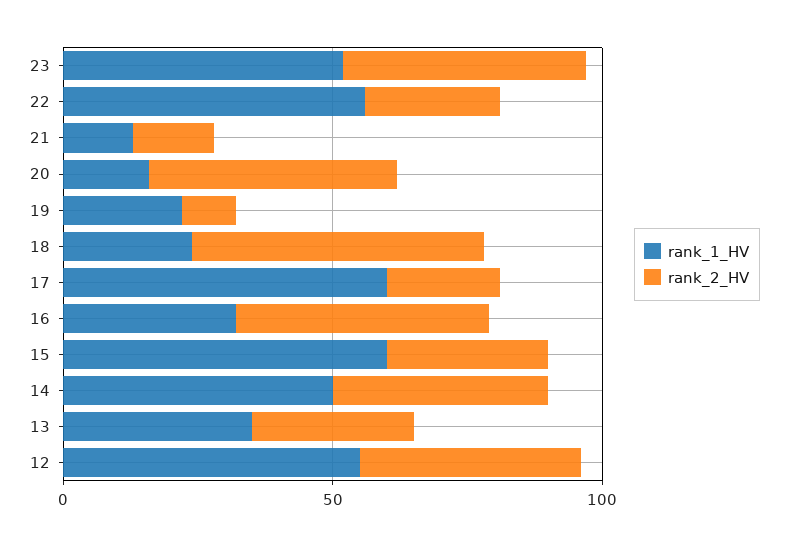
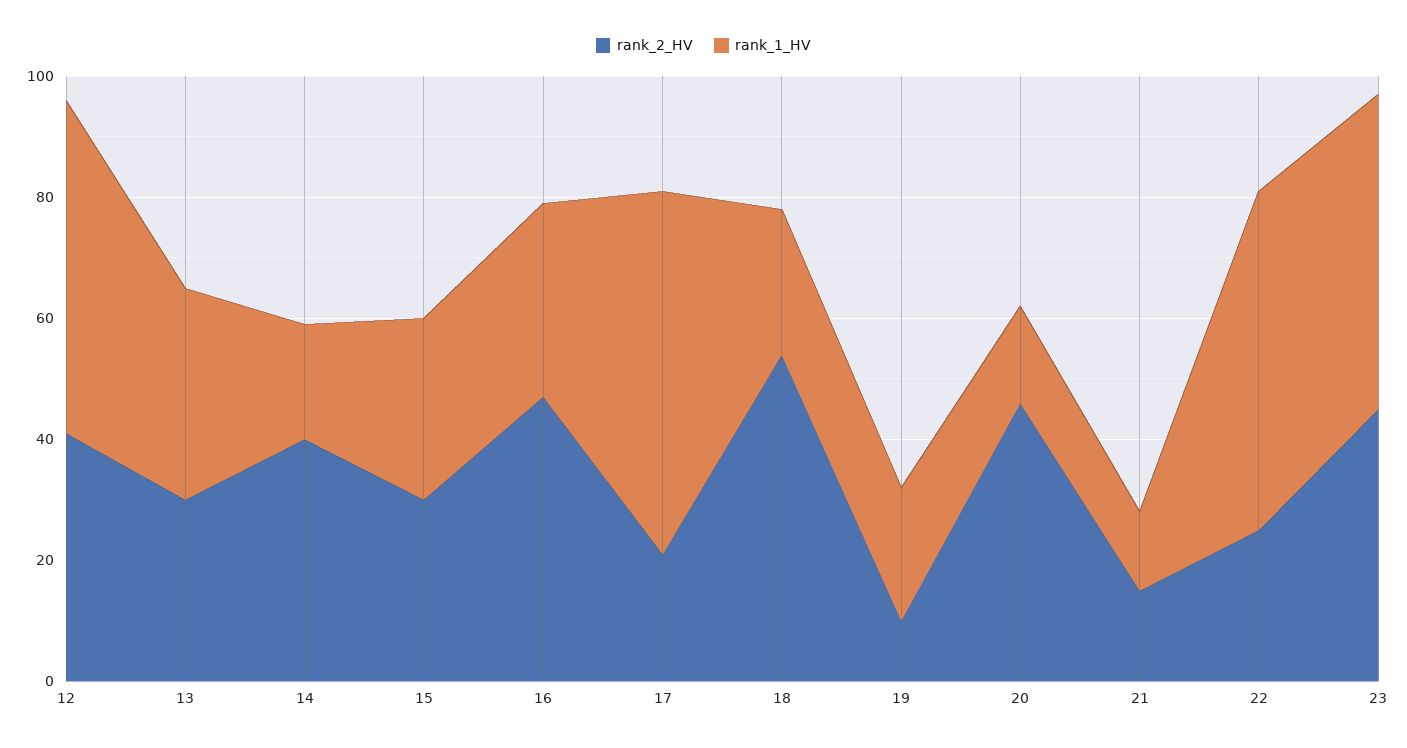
rank_1_HV, 15: 60 -> 30
rank_1_HV, 14: 50 -> 20

